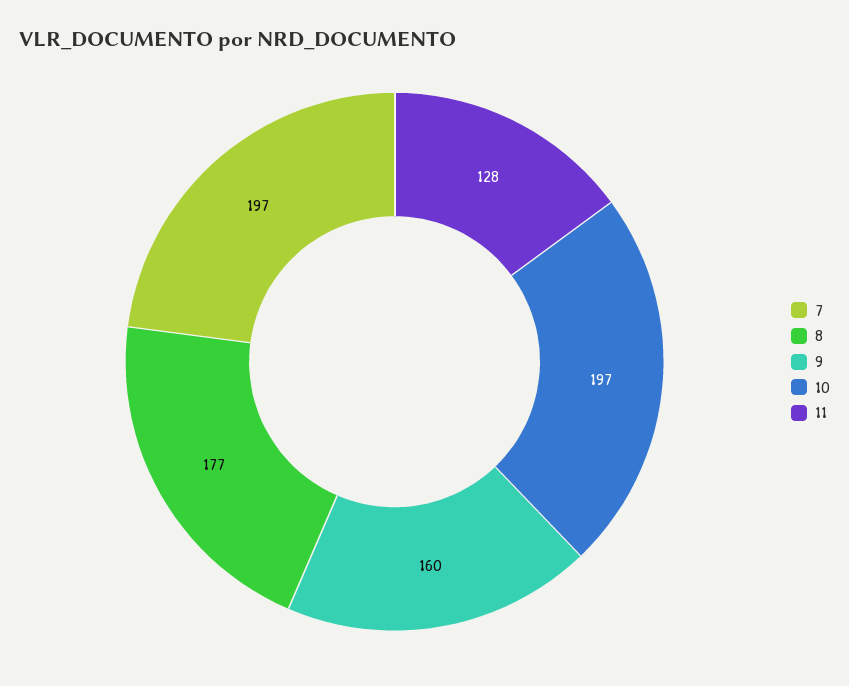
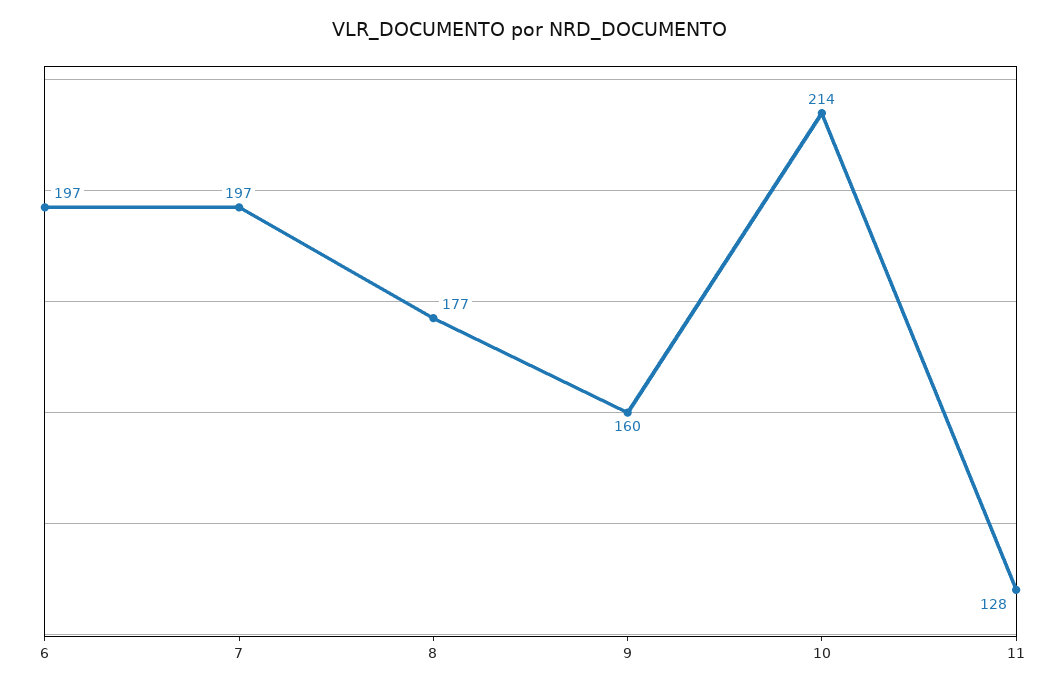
10: 197 -> 214
6: none -> 197

